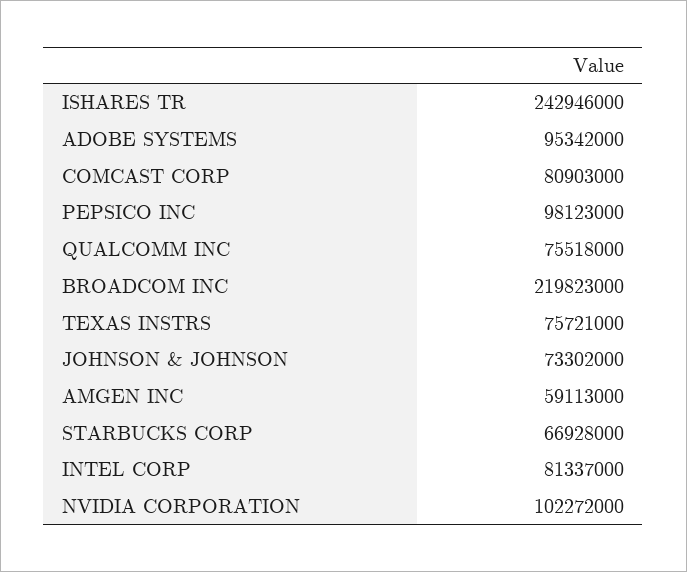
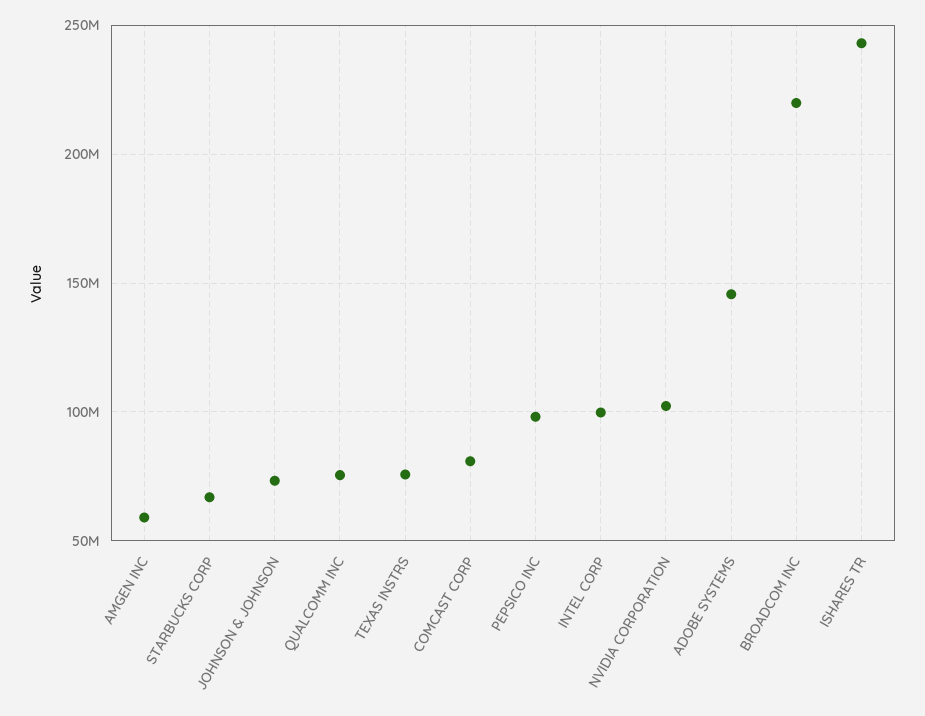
ADOBE SYSTEMS: 95342000 -> 145000000
INTEL CORP: 81337000 -> 100000000

